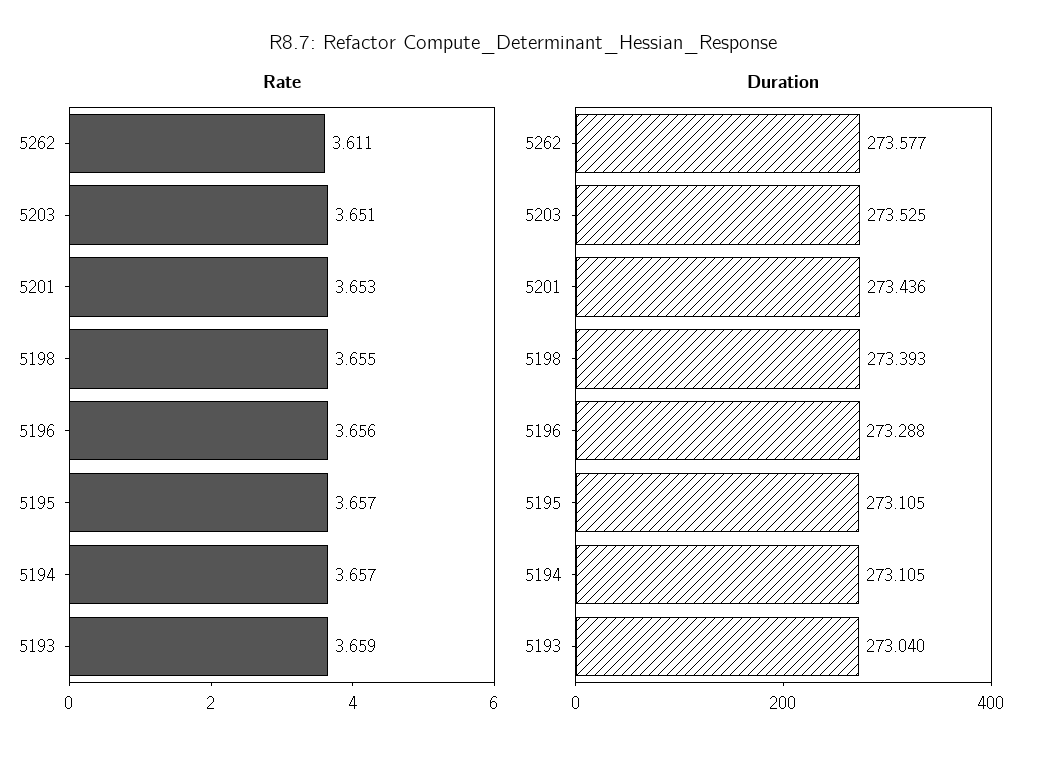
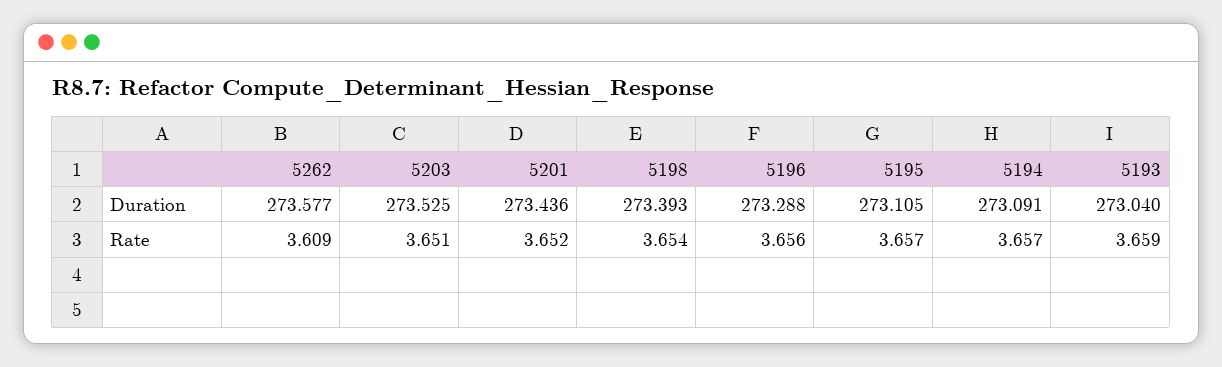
Rate, 5262: 3.611 -> 3.609
Rate, 5201: 3.653 -> 3.652
Rate, 5198: 3.655 -> 3.654
Duration, 5194: 273.105 -> 273.091

